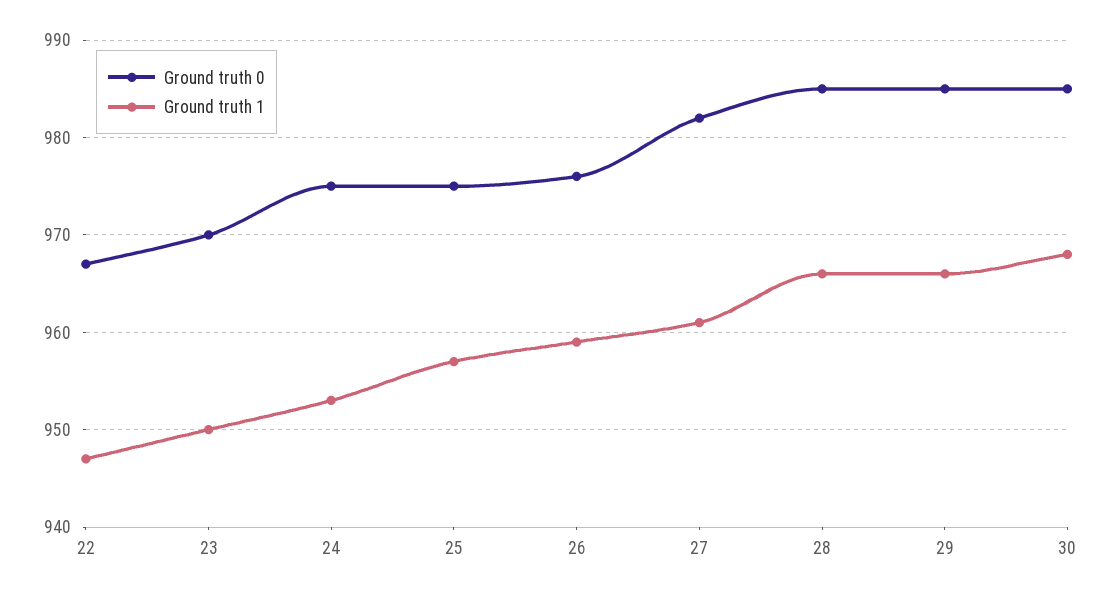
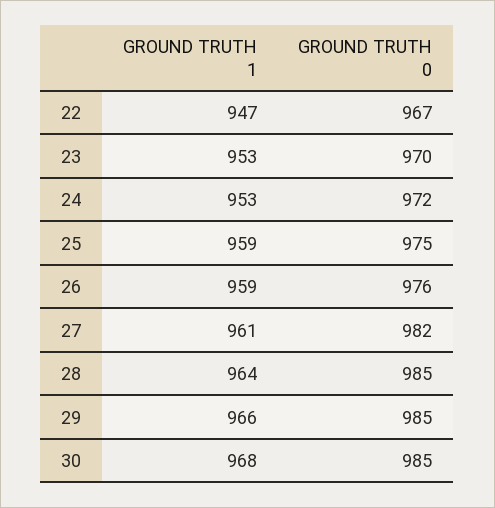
Ground truth 1, 23: 950 -> 953
Ground truth 0, 24: 975 -> 972
Ground truth 1, 25: 957 -> 959
Ground truth 1, 28: 966 -> 964

